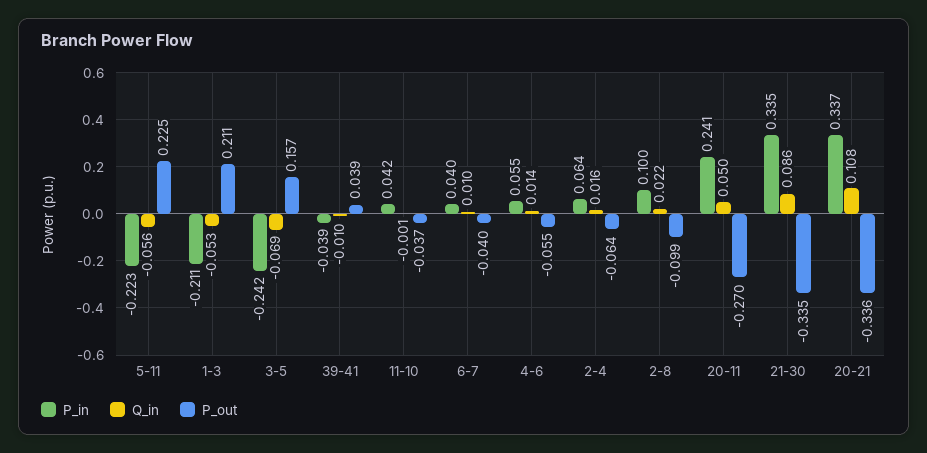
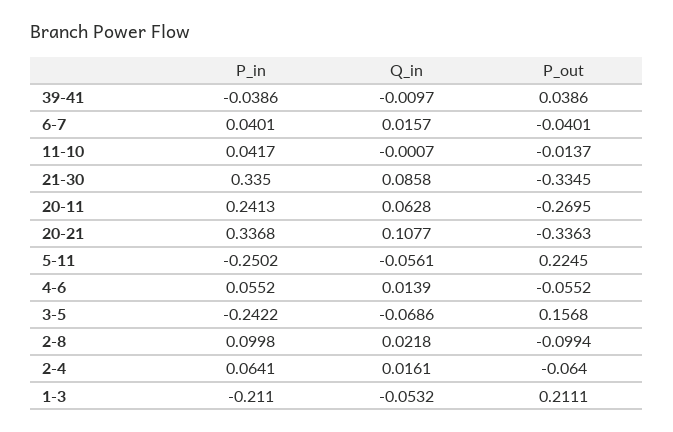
P_in, 5-11: -0.223 -> -0.2502
P_out, 11-10: -0.037 -> -0.0137
Q_in, 6-7: 0.01 -> 0.0157
Q_in, 20-11: 0.05 -> 0.0628

